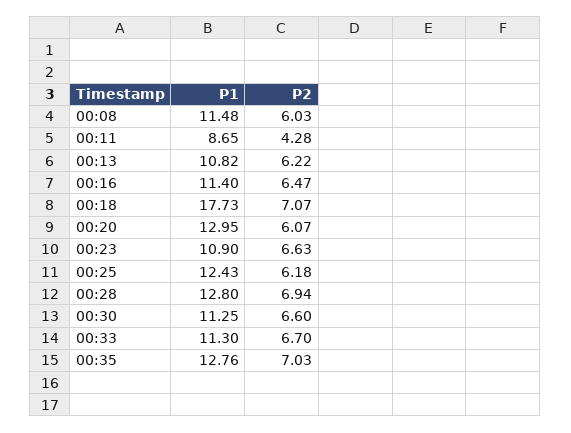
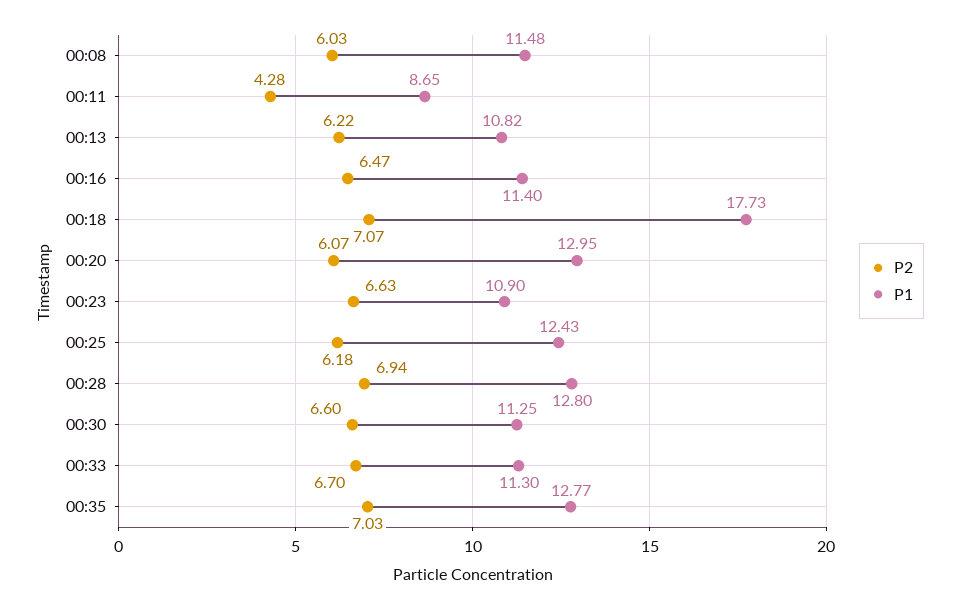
P1, 00:35: 12.76 -> 12.77

